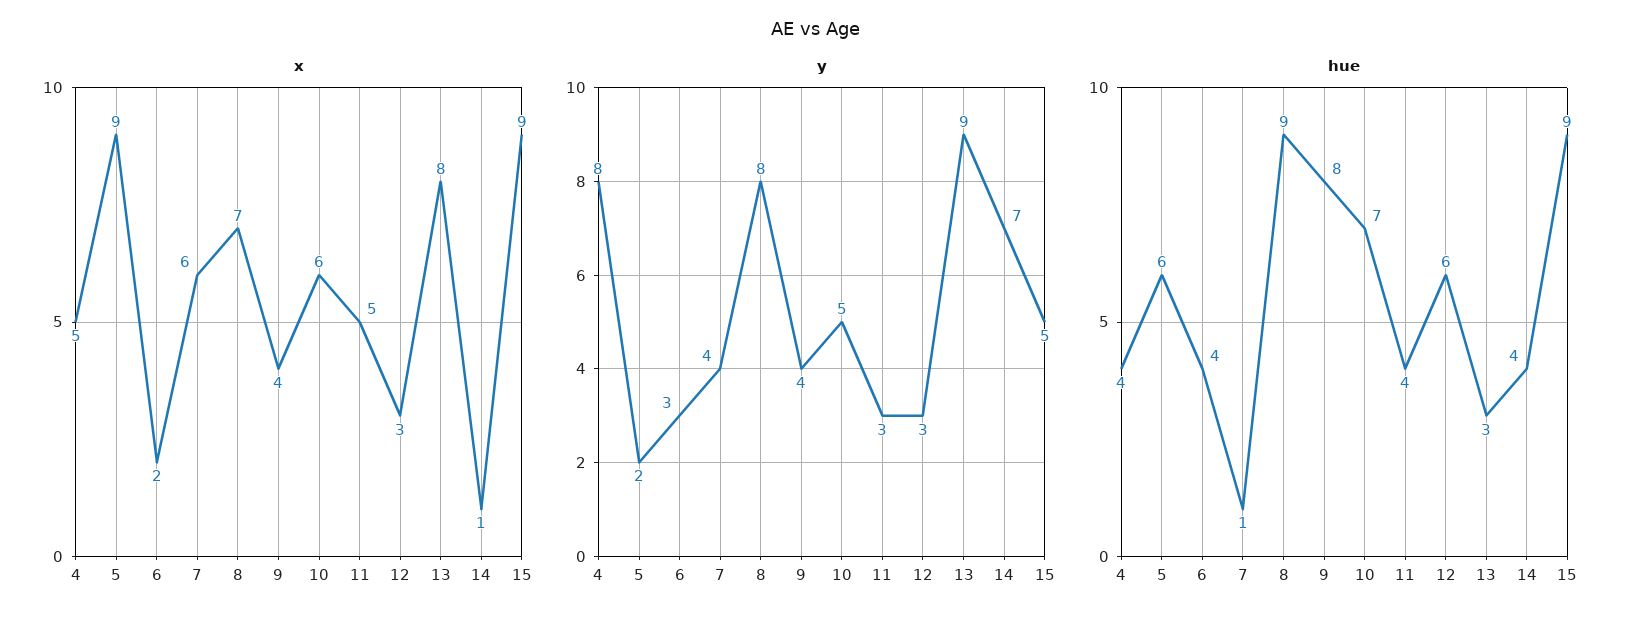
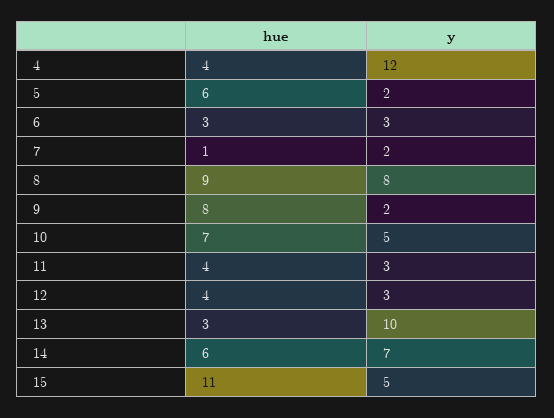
x, 4: 5 -> none
x, 5: 9 -> none
x, 6: 2 -> none
x, 7: 6 -> none
x, 8: 7 -> none
x, 9: 4 -> none
x, 10: 6 -> none
x, 11: 5 -> none
x, 12: 3 -> none
x, 13: 8 -> none
x, 14: 1 -> none
x, 15: 9 -> none
y, 4: 8 -> 12
y, 7: 4 -> 2
y, 9: 4 -> 2
y, 13: 9 -> 10
hue, 6: 4 -> 3
hue, 12: 6 -> 4
hue, 14: 4 -> 6
hue, 15: 9 -> 11

